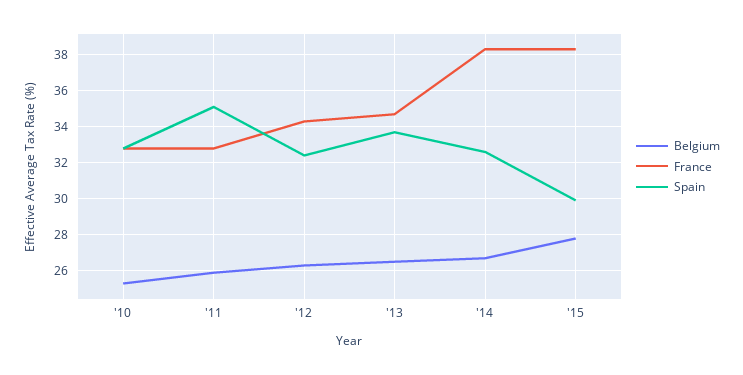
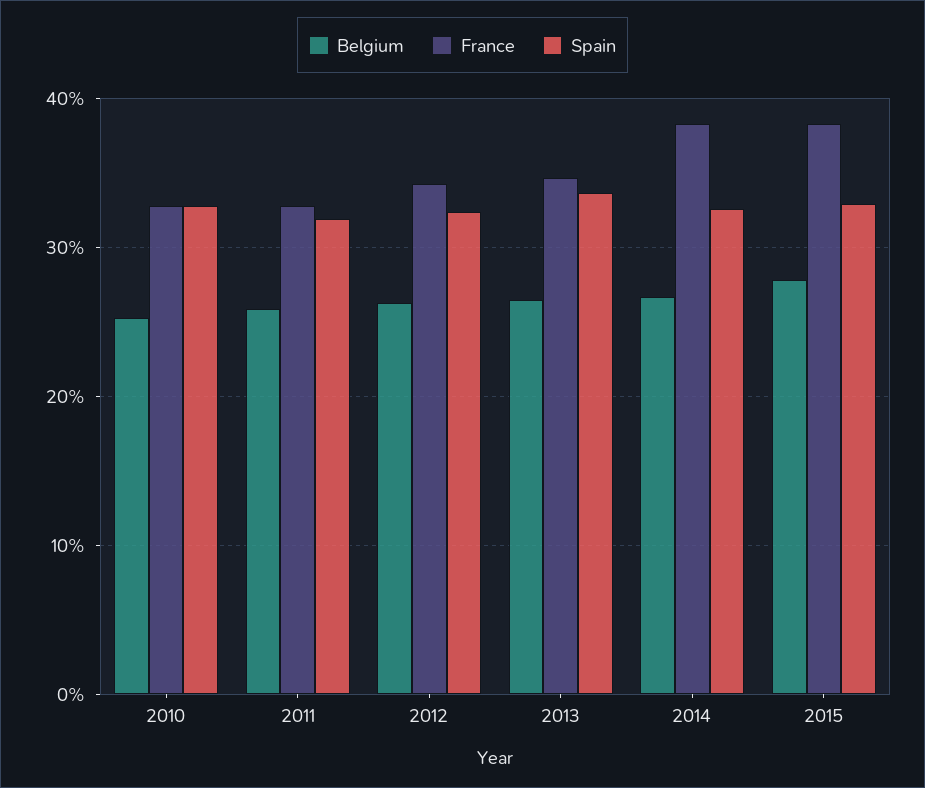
Spain, '11: 35 -> 32
Spain, '15: 30 -> 33

